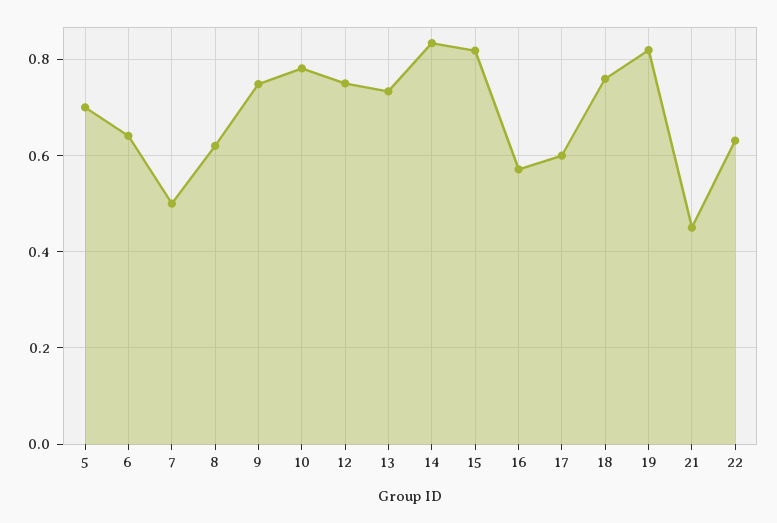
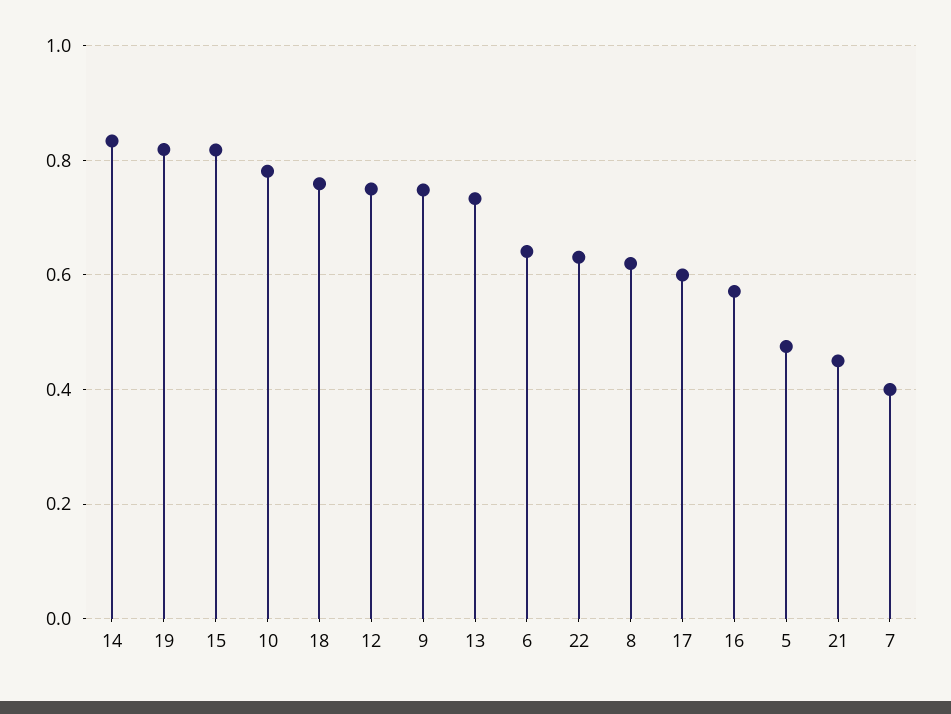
5: 0.7 -> 0.48
7: 0.5 -> 0.4

